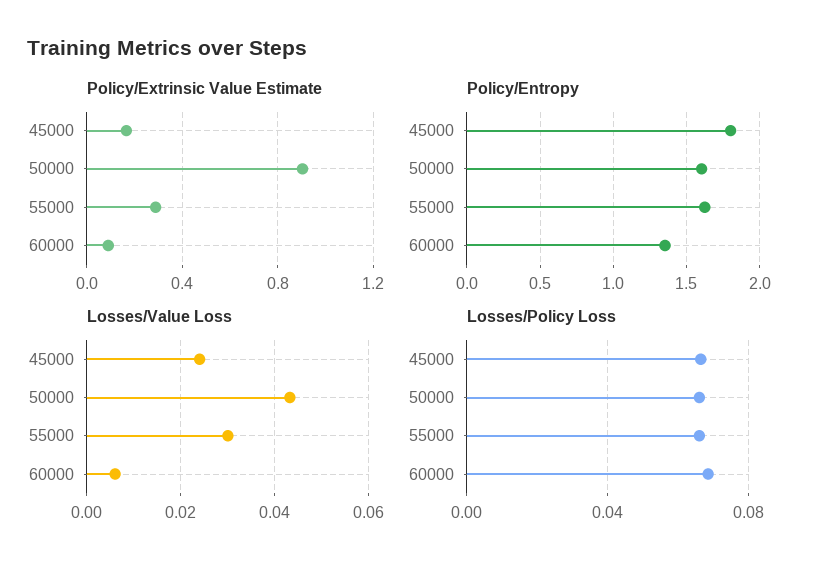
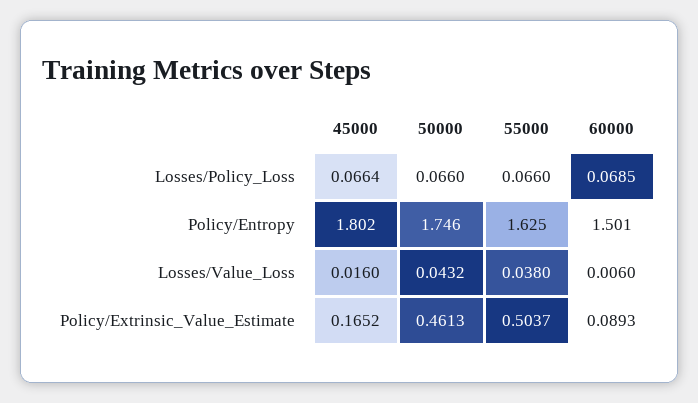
Policy/Extrinsic Value Estimate, 50000: 0.9 -> 0.4613
Policy/Extrinsic Value Estimate, 55000: 0.3 -> 0.5037
Policy/Entropy, 50000: 1.6 -> 1.746
Policy/Entropy, 60000: 1.35 -> 1.501
Losses/Value Loss, 45000: 0.024 -> 0.016
Losses/Value Loss, 55000: 0.03 -> 0.038

